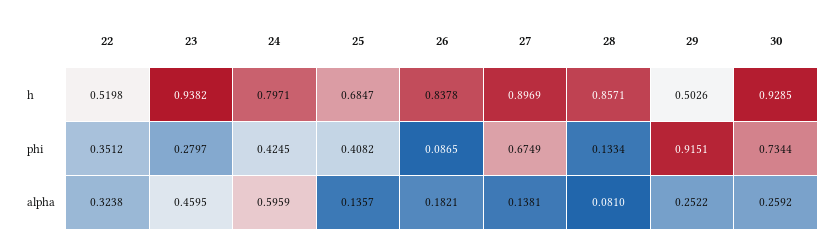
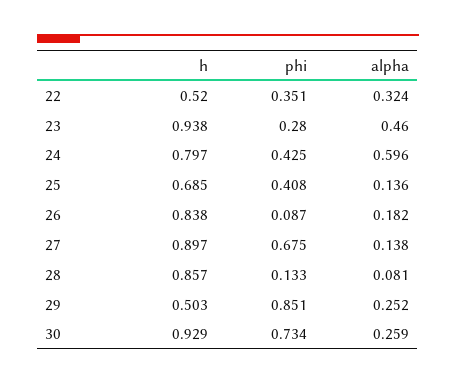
29, phi: 0.9151 -> 0.851

